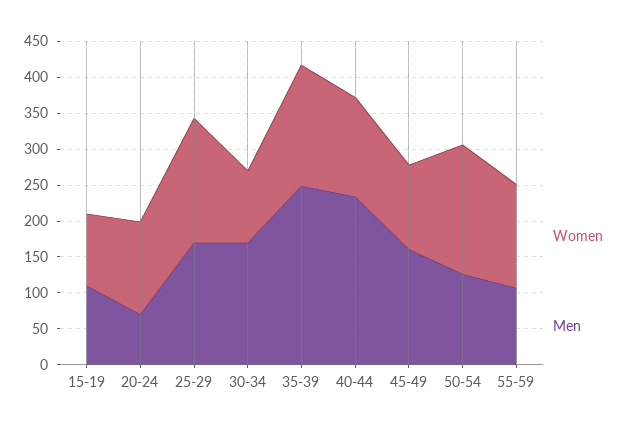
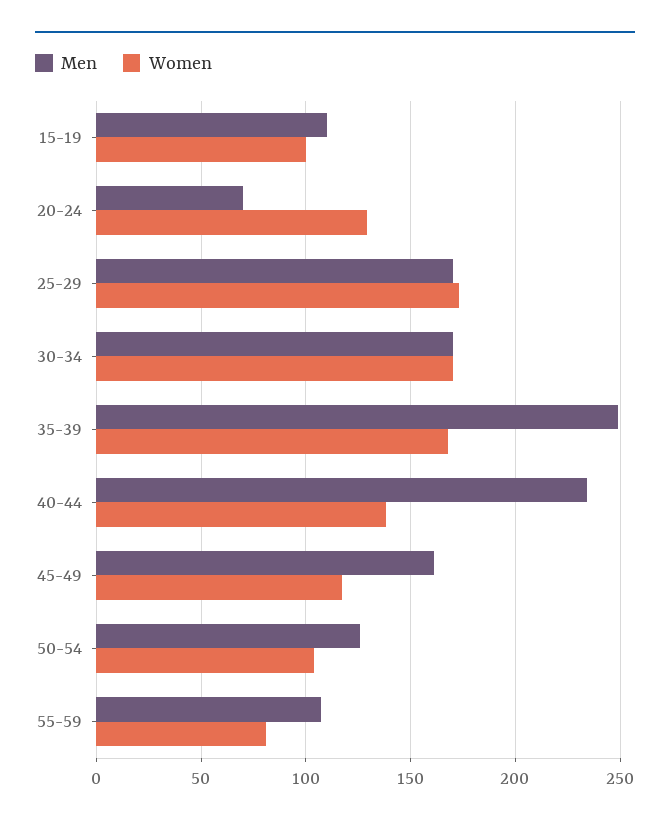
Women, 30-34: 100 -> 170
Women, 50-54: 175 -> 105
Women, 55-59: 150 -> 80

